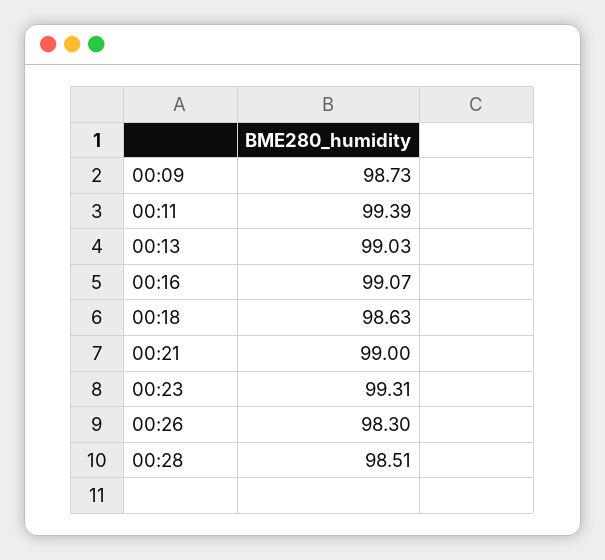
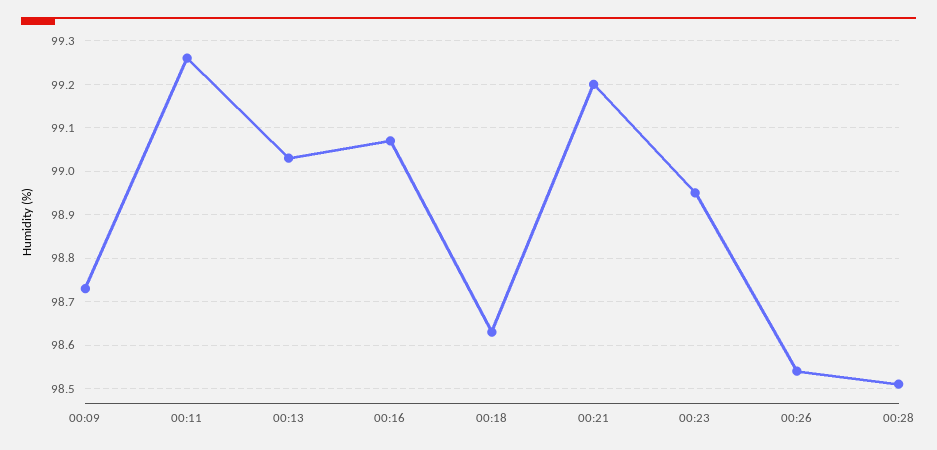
00:11: 99.39 -> 99.25
00:21: 99 -> 99.2
00:23: 99.31 -> 98.95
00:26: 98.3 -> 98.55

